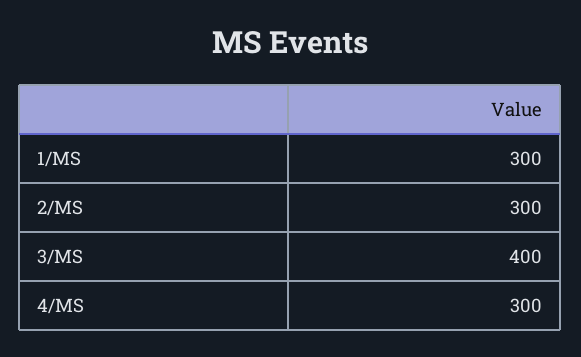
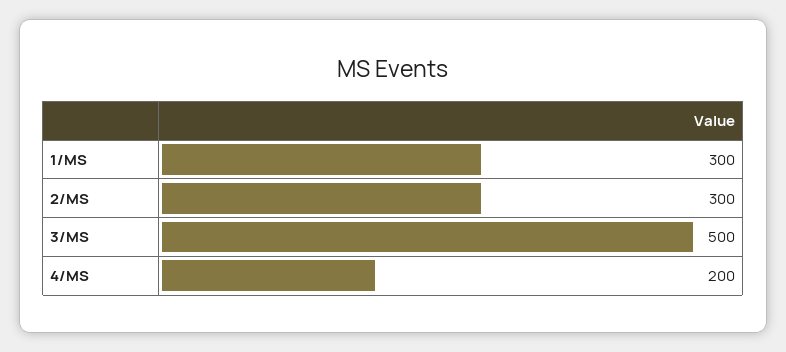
3/MS: 400 -> 500
4/MS: 300 -> 200

